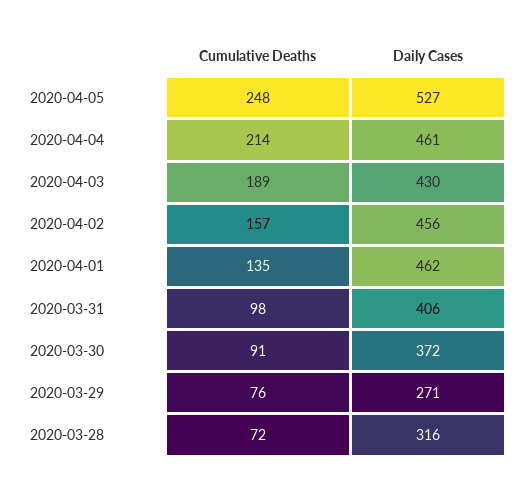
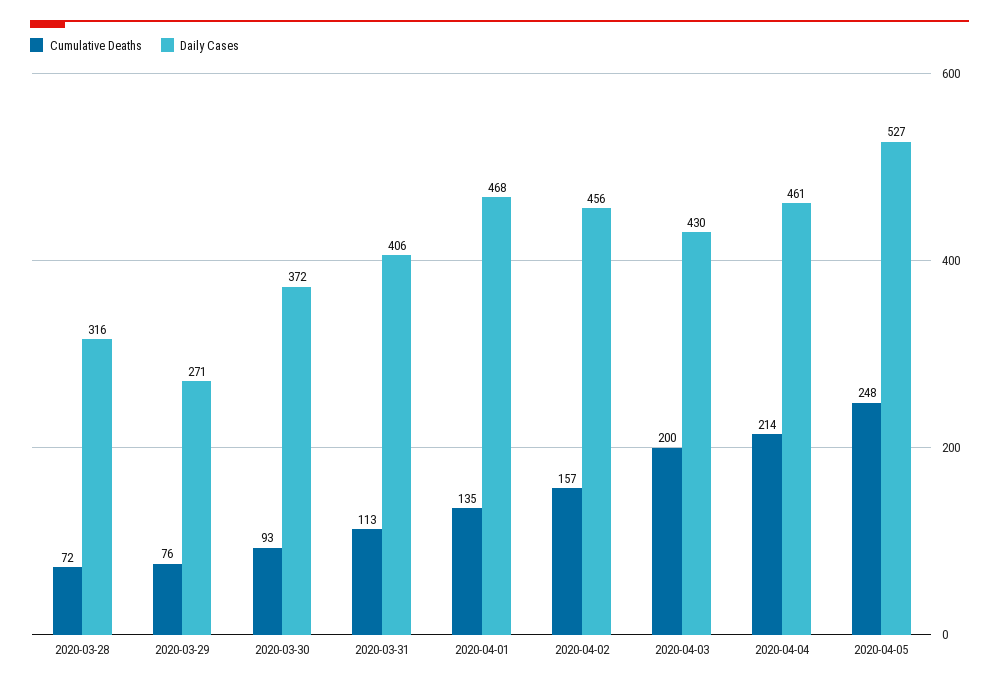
Cumulative Deaths, 2020-04-03: 189 -> 200
Daily Cases, 2020-04-01: 462 -> 468
Cumulative Deaths, 2020-03-31: 98 -> 113
Cumulative Deaths, 2020-03-30: 91 -> 93

